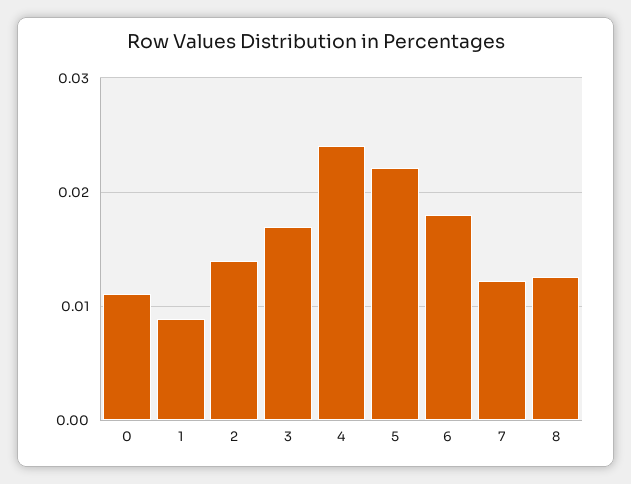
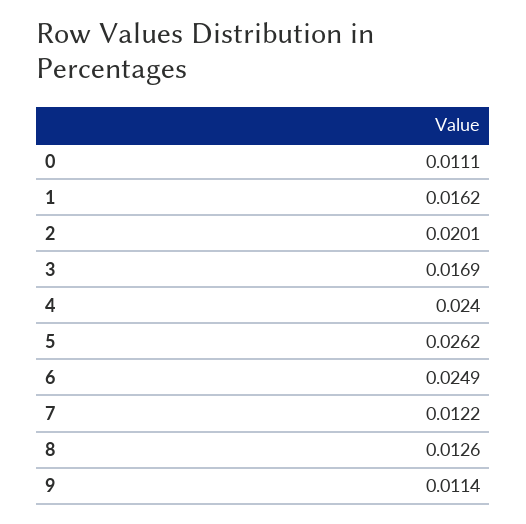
1: 0.009 -> 0.0162
2: 0.014 -> 0.0201
5: 0.022 -> 0.0262
6: 0.018 -> 0.0249
9: none -> 0.0114

